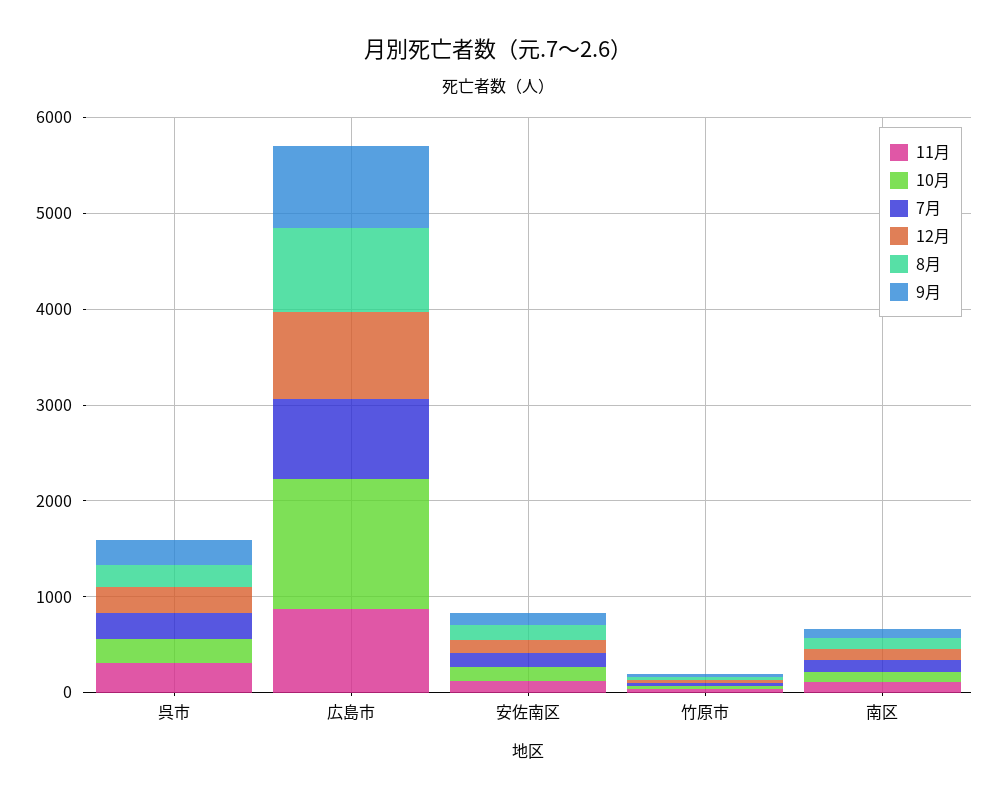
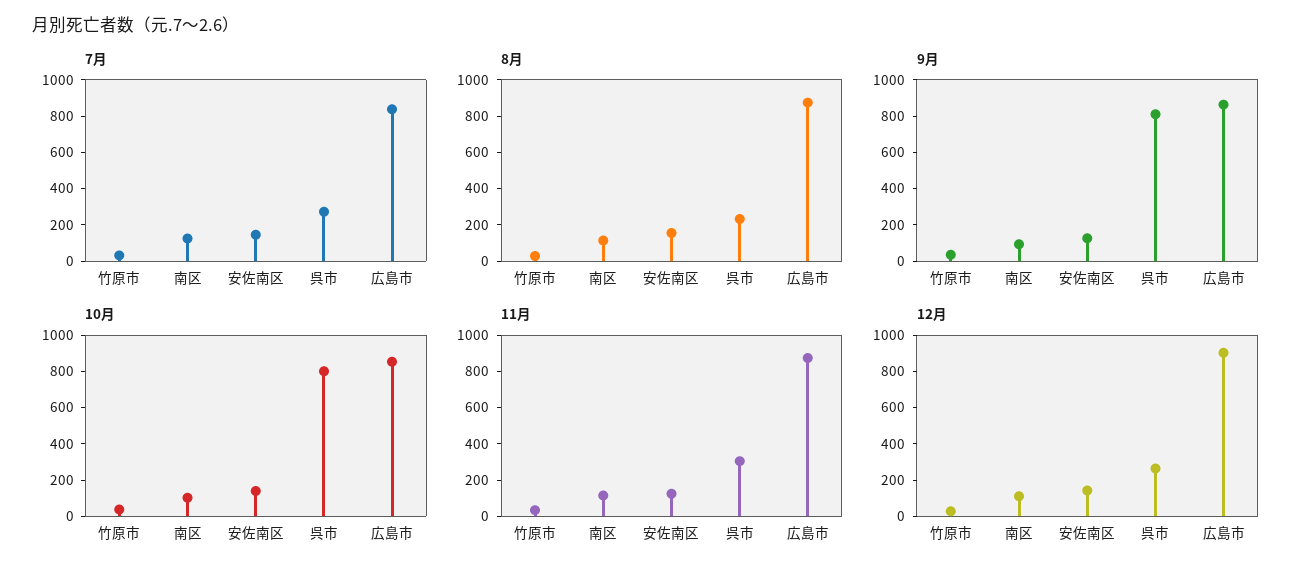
10月, 呉市: 200 -> 800
9月, 呉市: 200 -> 800
10月, 広島市: 1400 -> 850

